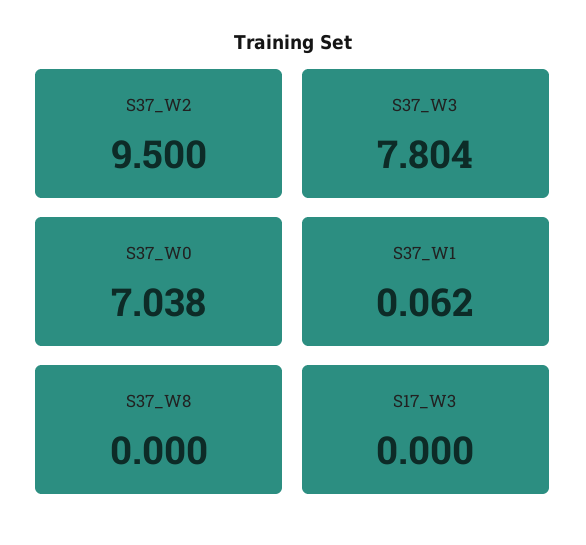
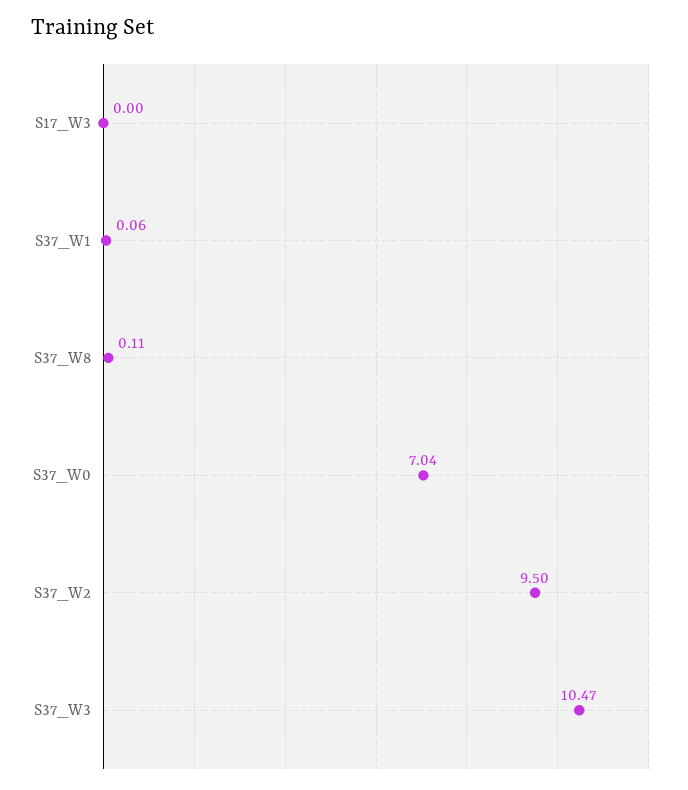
S37_W3: 7.804 -> 10.47
S37_W8: 0 -> 0.11

